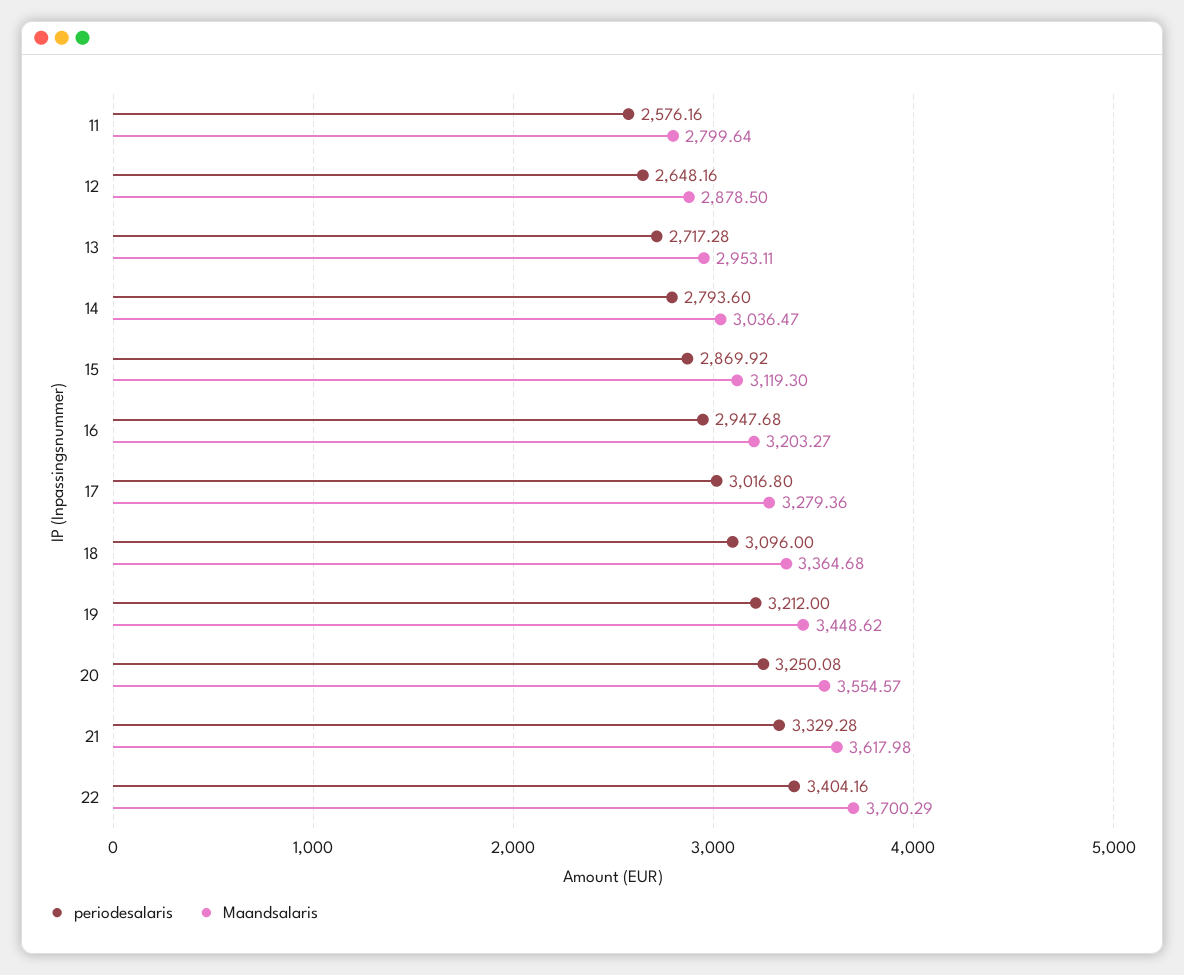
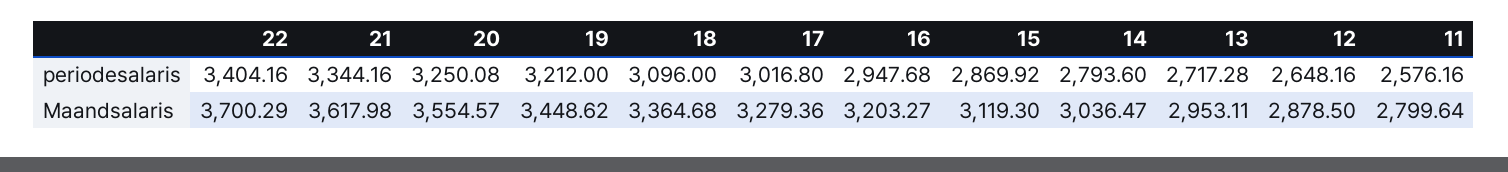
periodesalaris, 21: 3329.28 -> 3344.16

